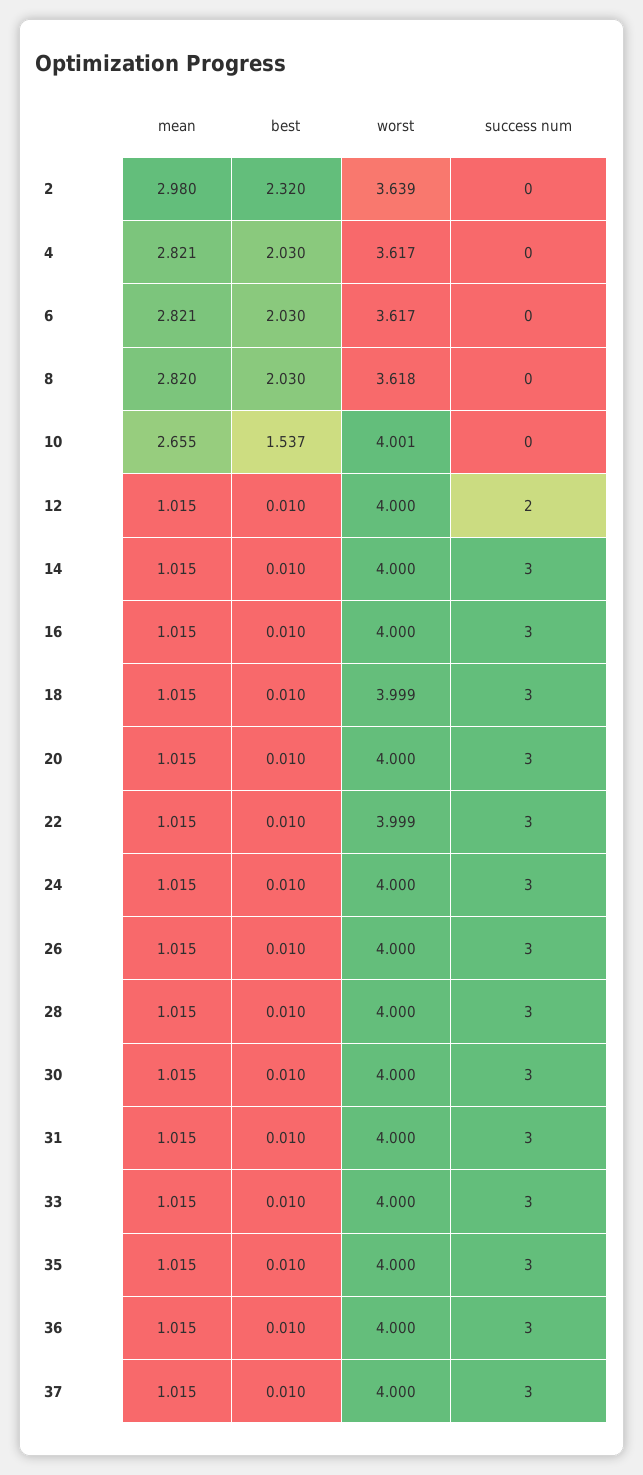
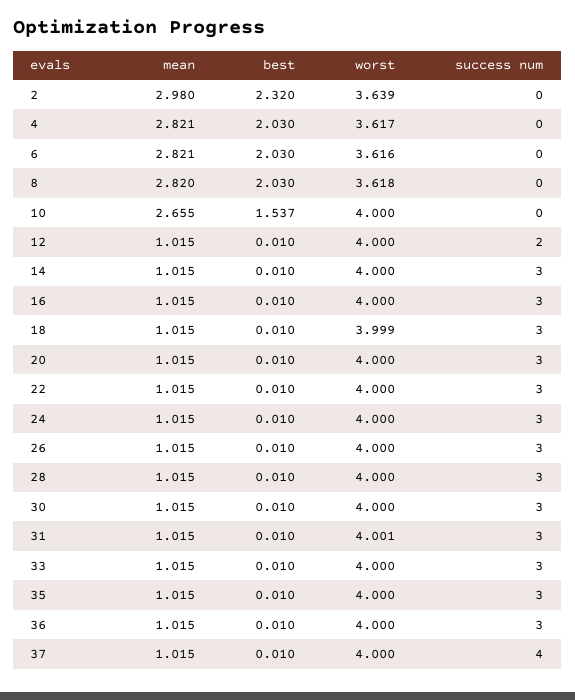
worst, 6: 3.617 -> 3.616
worst, 10: 4.001 -> 4
worst, 22: 3.999 -> 4
worst, 31: 4 -> 4.001
success num, 37: 3 -> 4

